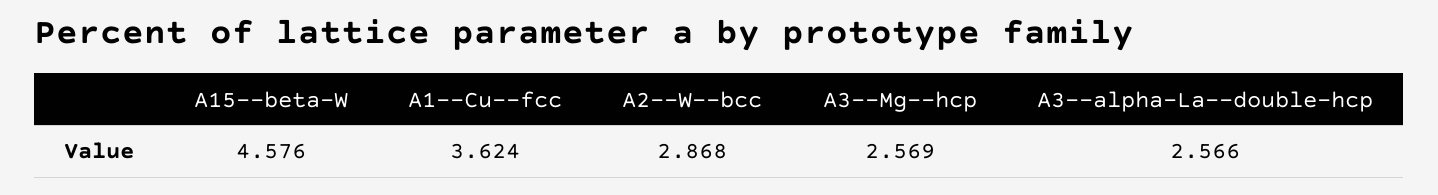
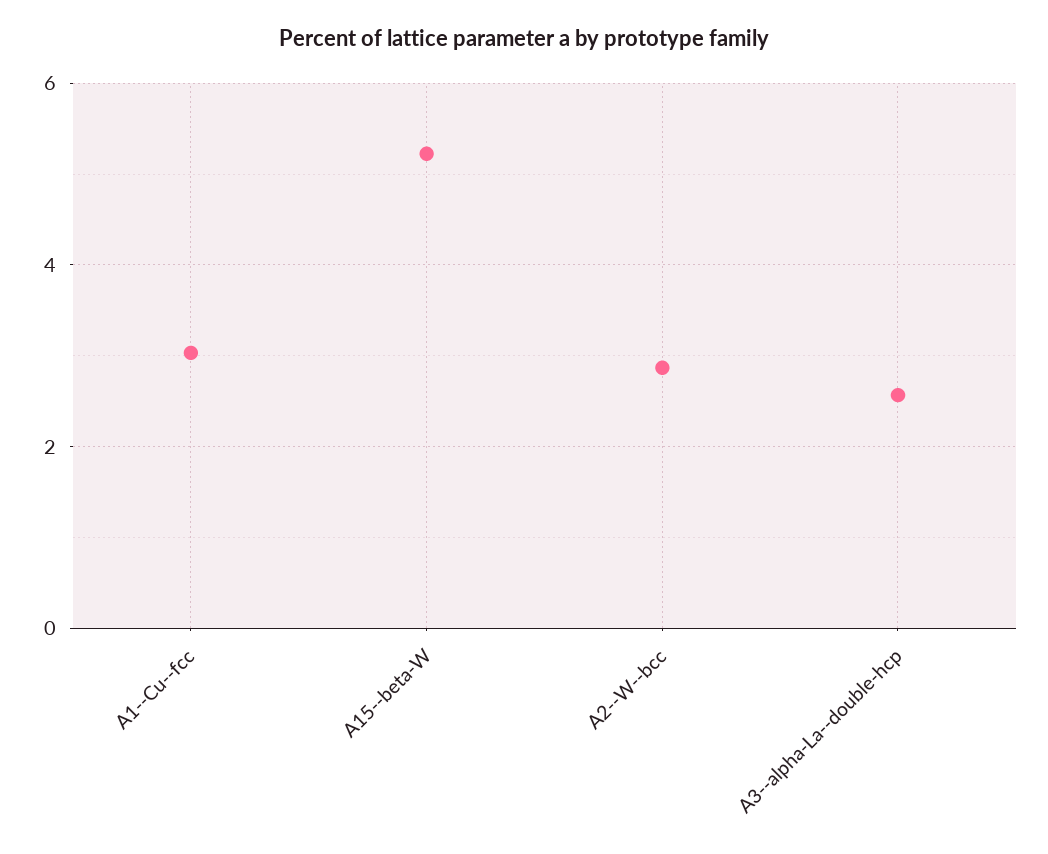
A15--beta-W: 4.576 -> 5.2
A1--Cu--fcc: 3.624 -> 3
A3--Mg--hcp: 2.569 -> none

